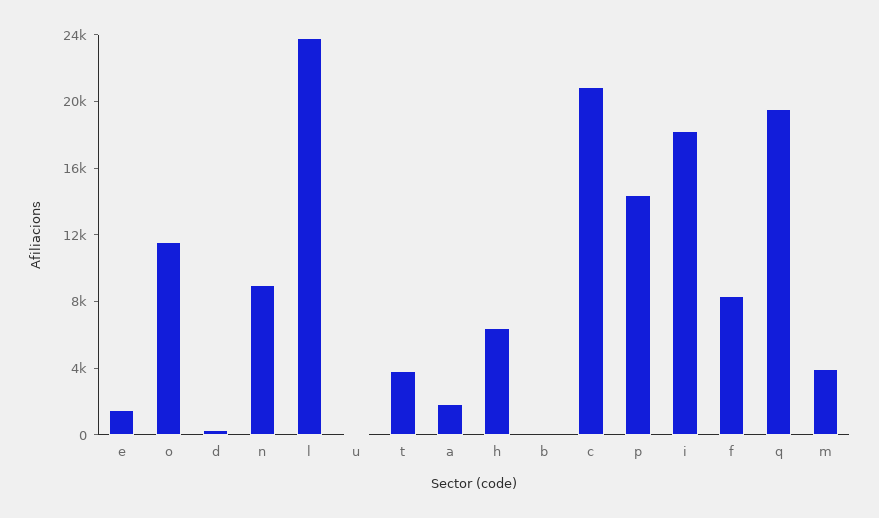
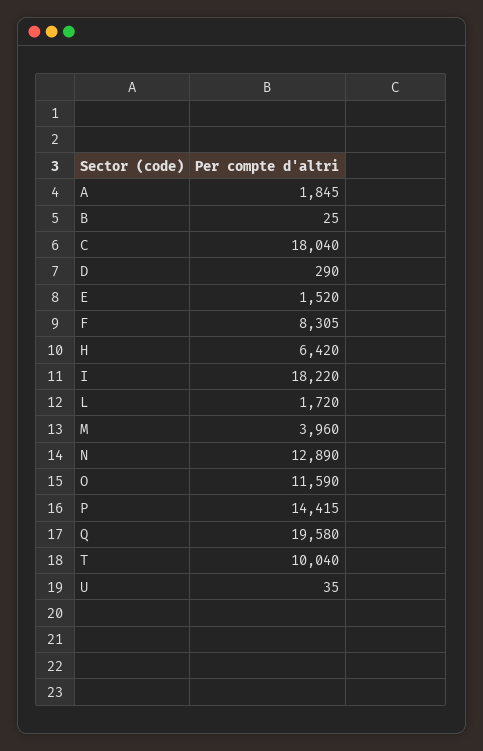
n: 9000 -> 12890
l: 24000 -> 1720
t: 4000 -> 10040
c: 21000 -> 18040

